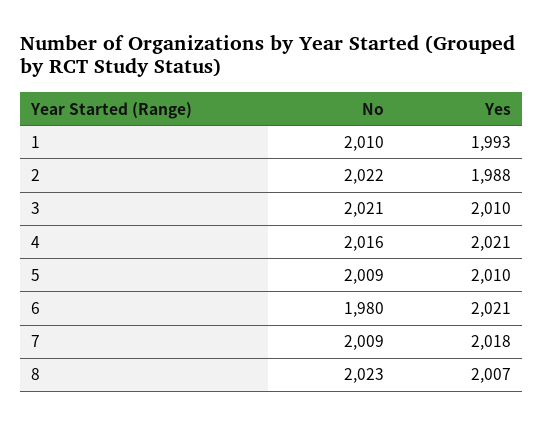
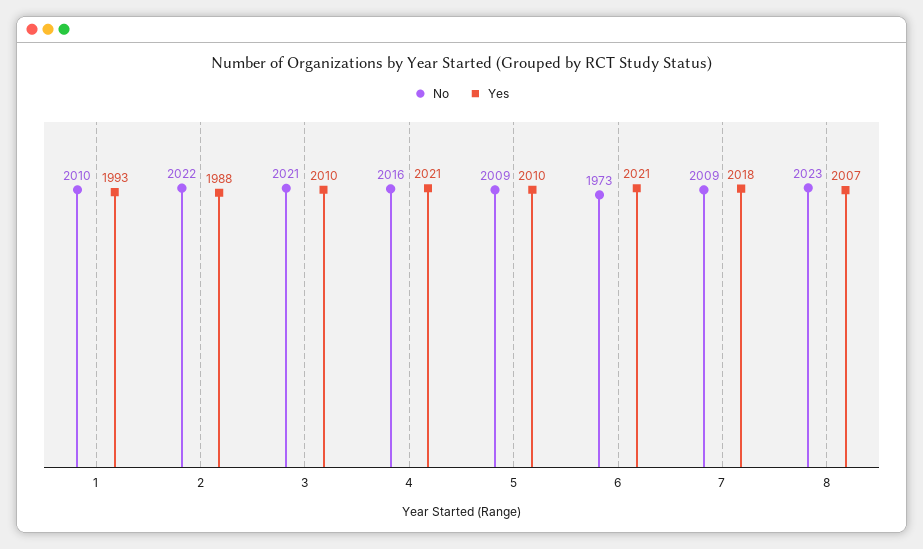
No, 6: 1980 -> 1973

